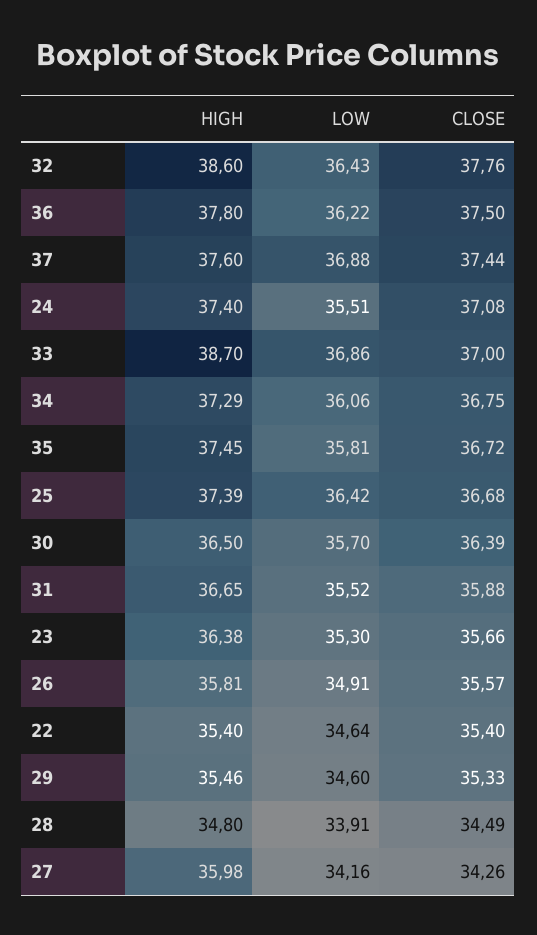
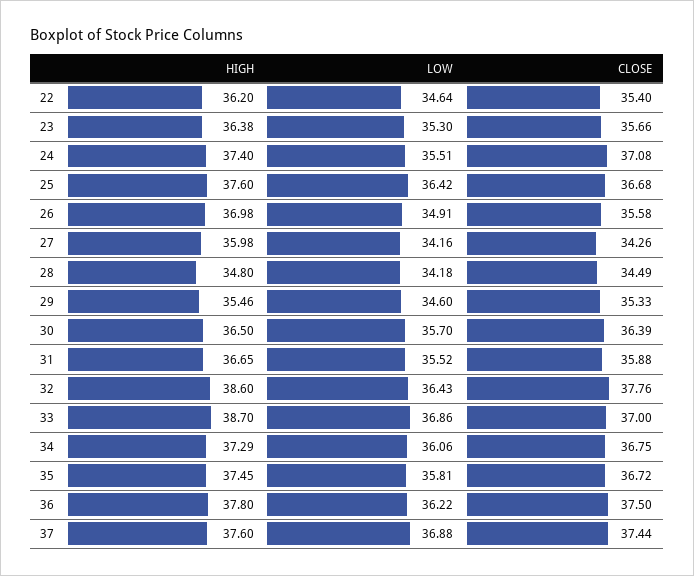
HIGH, 25: 37.39 -> 37.6
HIGH, 26: 35.81 -> 36.98
CLOSE, 26: 35.57 -> 35.58
HIGH, 22: 35.4 -> 36.2
LOW, 28: 33.91 -> 34.18

